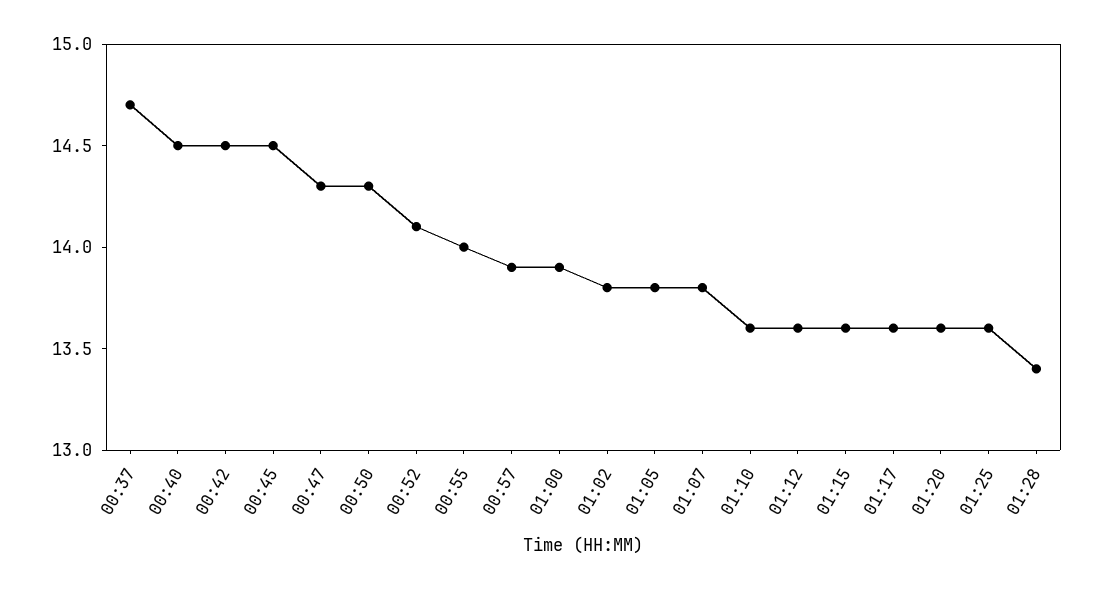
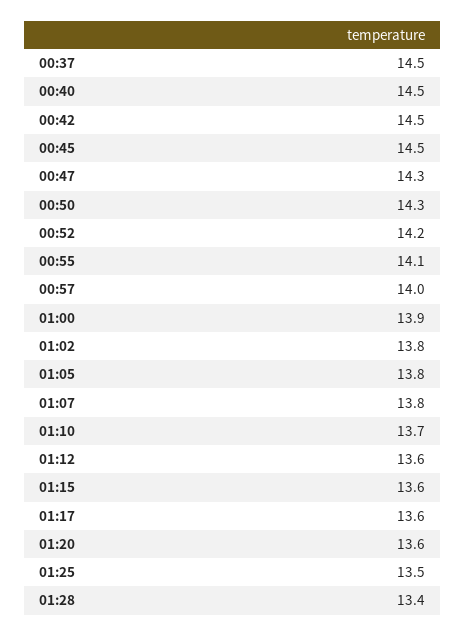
00:37: 14.7 -> 14.5
00:52: 14.1 -> 14.2
00:55: 14 -> 14.1
00:57: 13.9 -> 14
01:10: 13.6 -> 13.7
01:25: 13.6 -> 13.5

